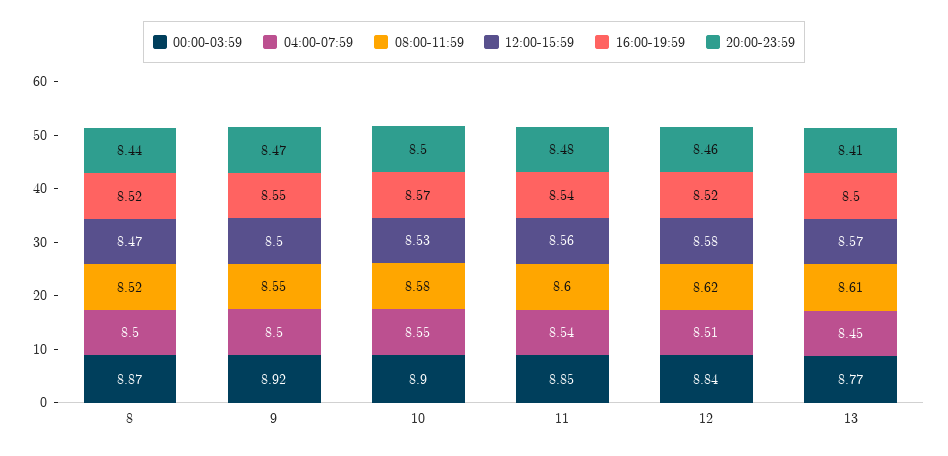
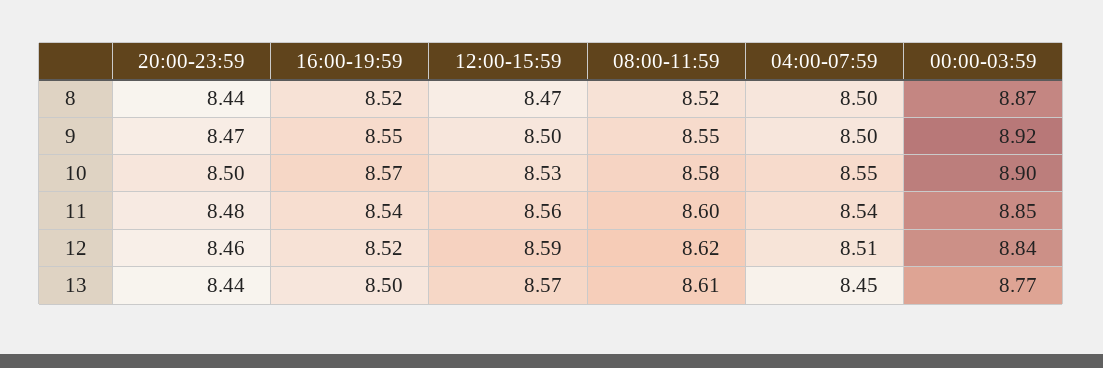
12:00-15:59, 12: 8.58 -> 8.59
20:00-23:59, 13: 8.41 -> 8.44

